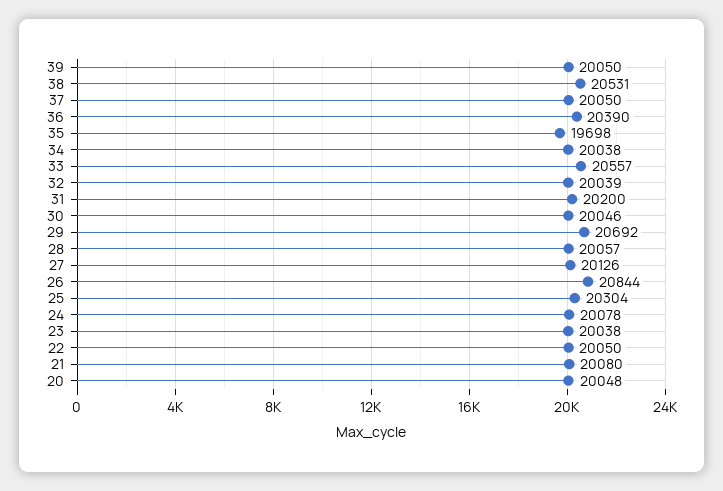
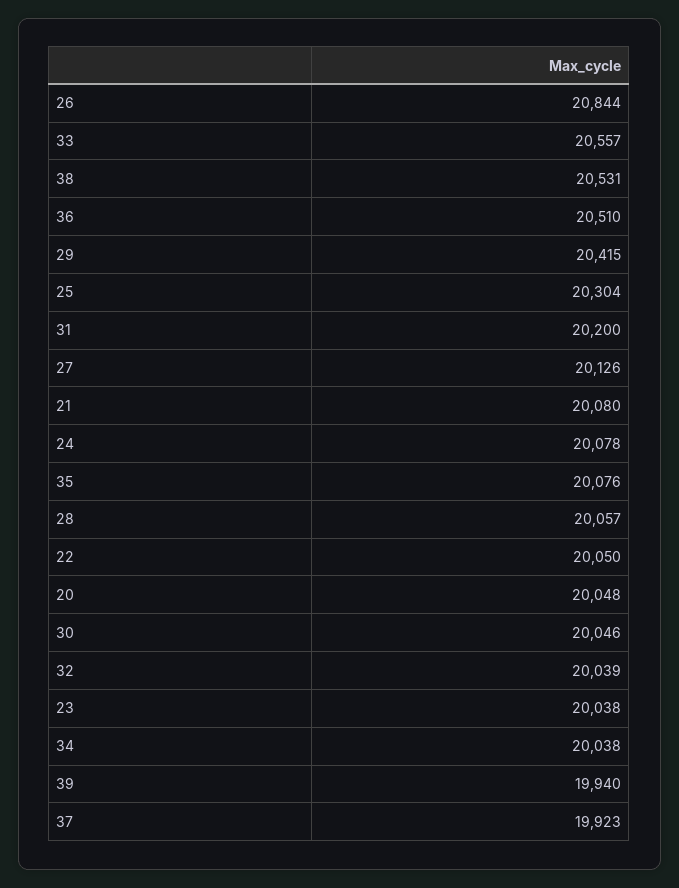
39: 20050 -> 19940
37: 20050 -> 19923
36: 20390 -> 20510
35: 19698 -> 20076
29: 20692 -> 20415

